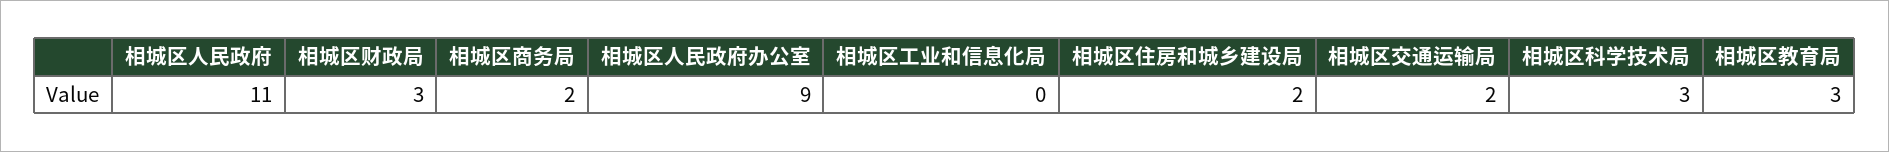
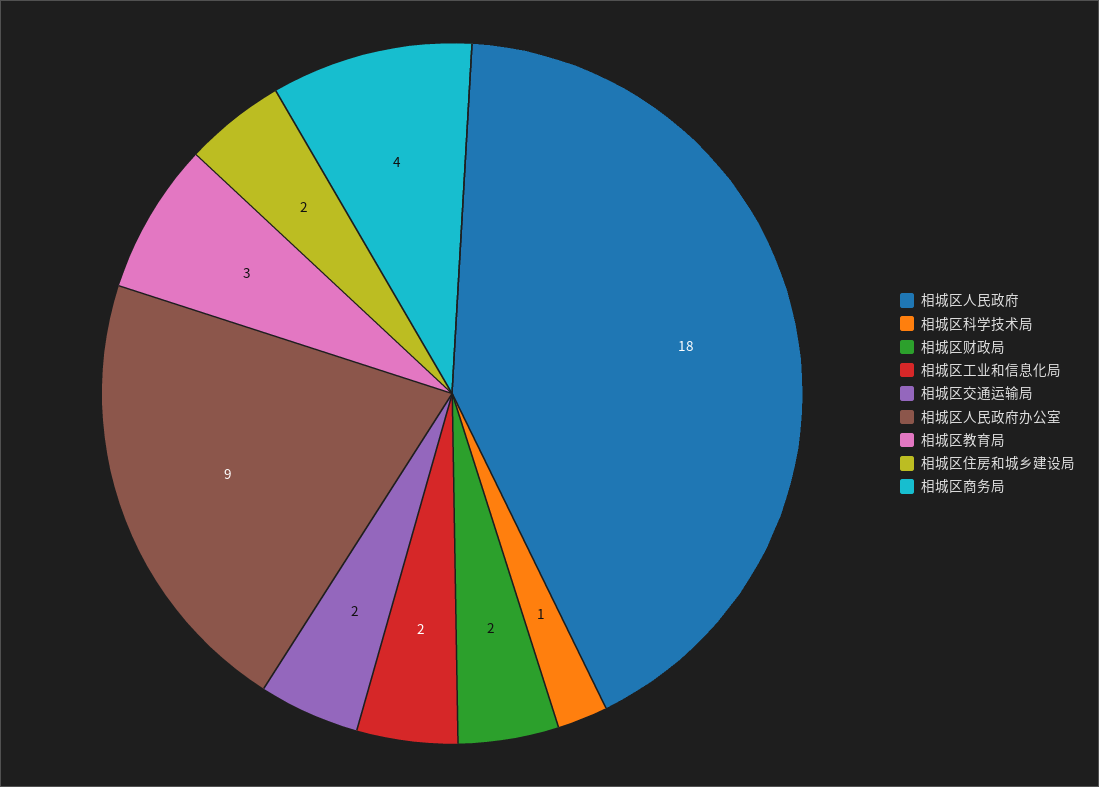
相城区人民政府: 11 -> 18
相城区财政局: 3 -> 2
相城区商务局: 2 -> 4
相城区工业和信息化局: 0 -> 2
相城区科学技术局: 3 -> 1

